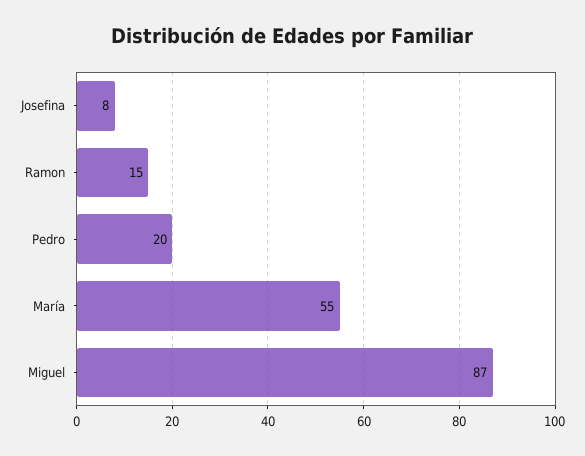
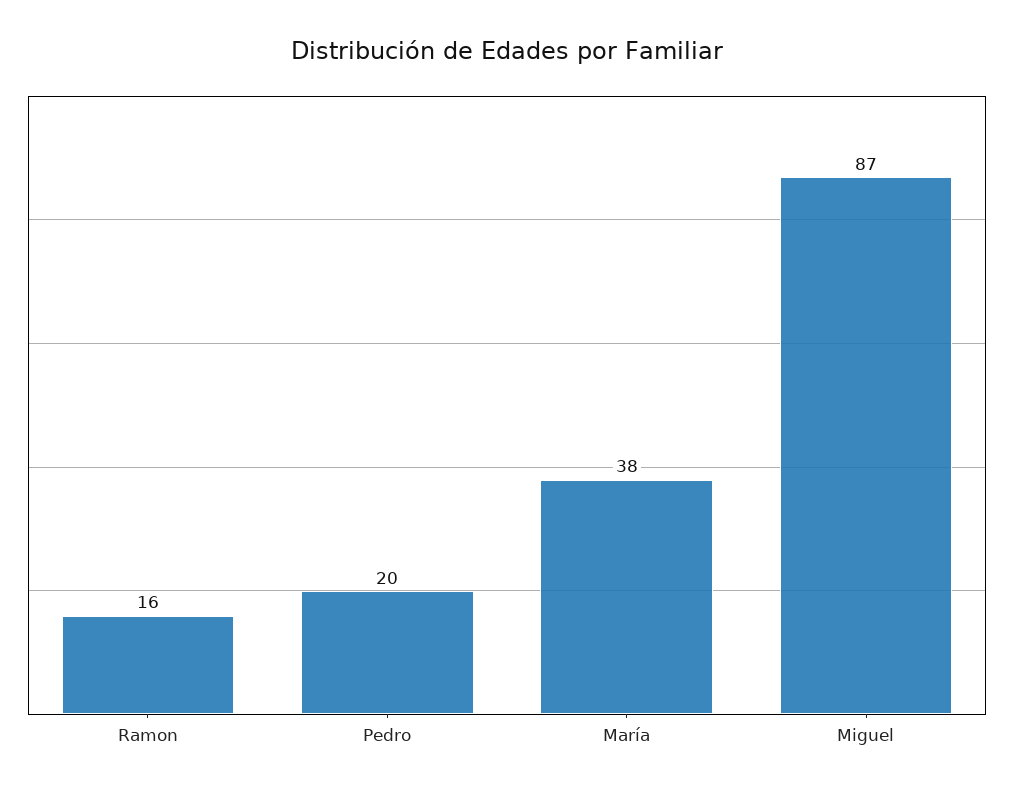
Josefina: 8 -> none
Ramon: 15 -> 16
María: 55 -> 38

